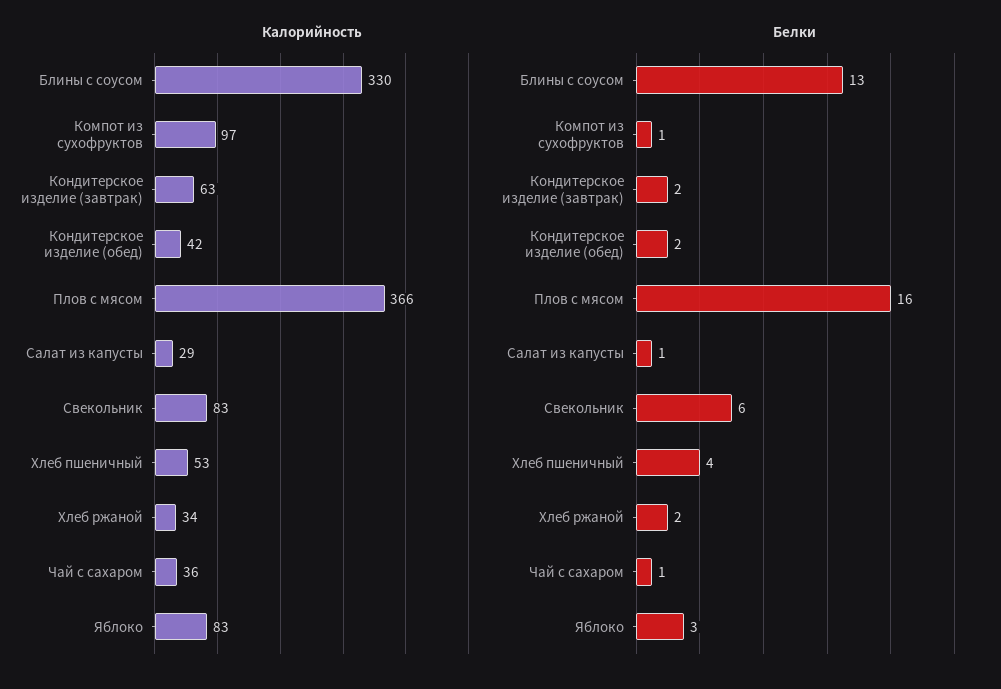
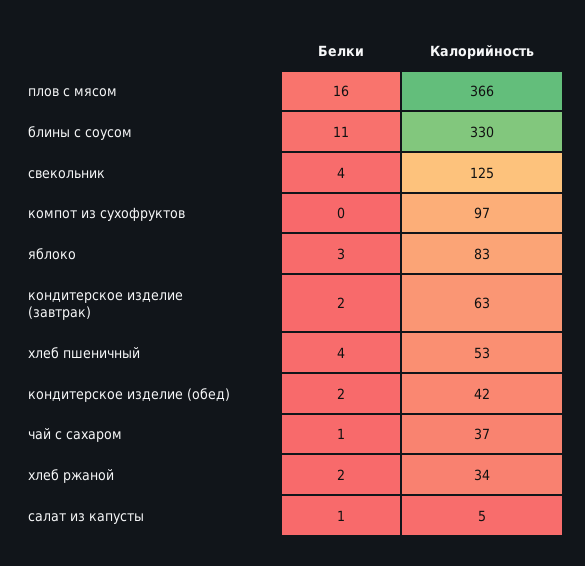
Калорийность, Салат из капусты: 29 -> 5
Калорийность, Свекольник: 83 -> 125
Калорийность, Чай с сахаром: 36 -> 37
Белки, Блины с соусом: 13 -> 11
Белки, Компот из сухофруктов: 1 -> 0
Белки, Свекольник: 6 -> 4

